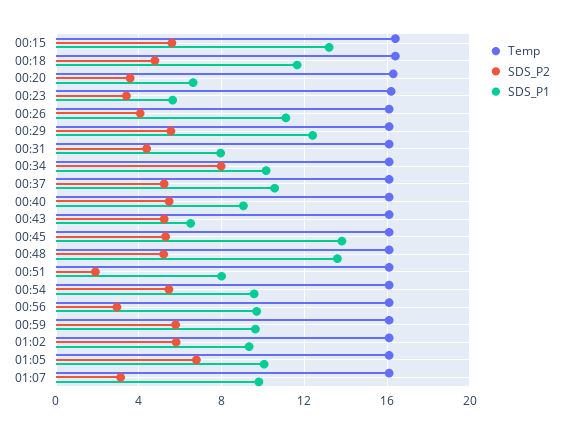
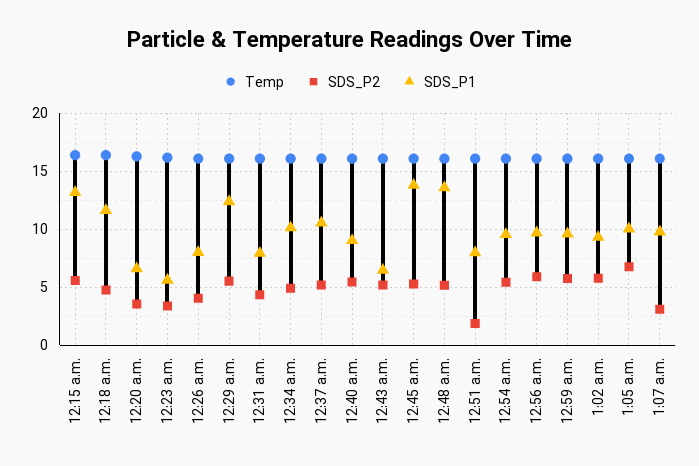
SDS_P1, 00:26: 11 -> 8
SDS_P2, 00:34: 8 -> 5
SDS_P2, 00:56: 3 -> 6

